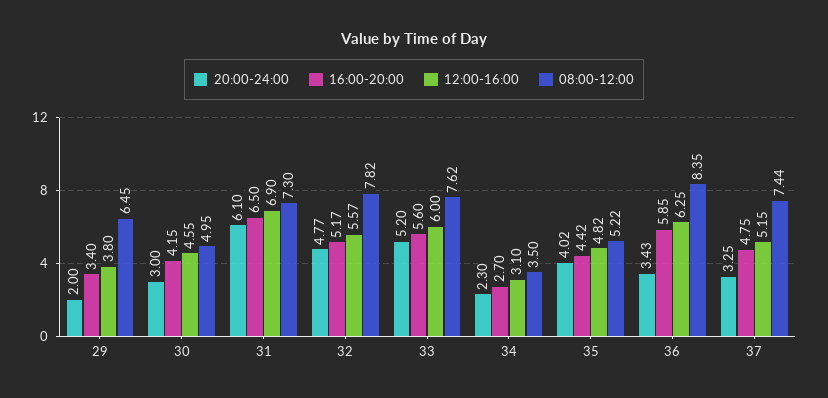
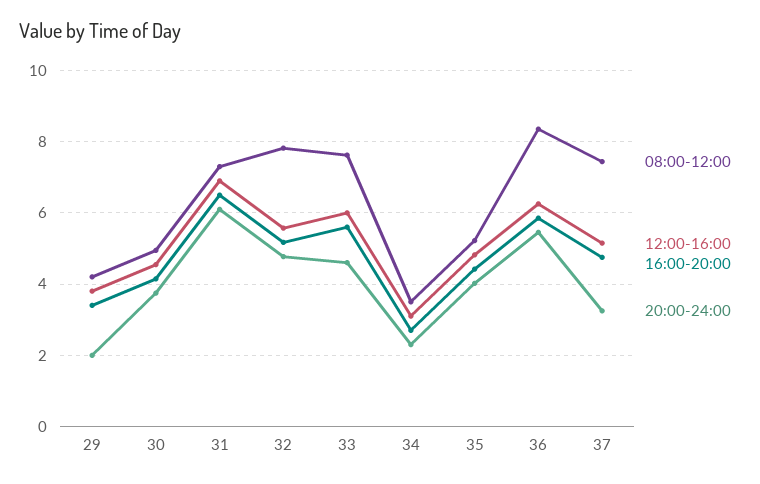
08:00-12:00, 29: 6.45 -> 4.2
20:00-24:00, 30: 3 -> 3.8
20:00-24:00, 33: 5.2 -> 4.6
20:00-24:00, 36: 3.43 -> 5.4

